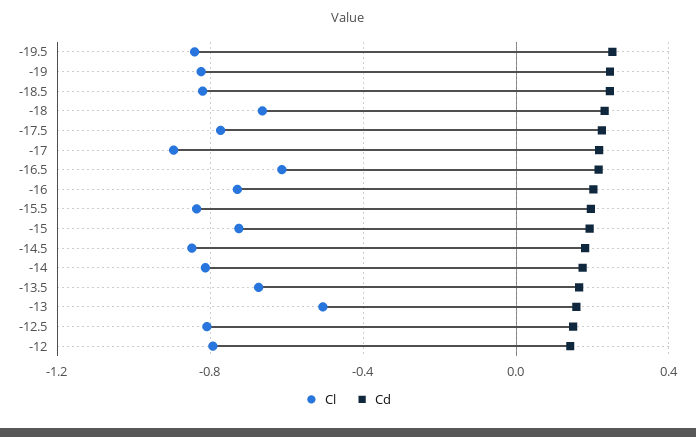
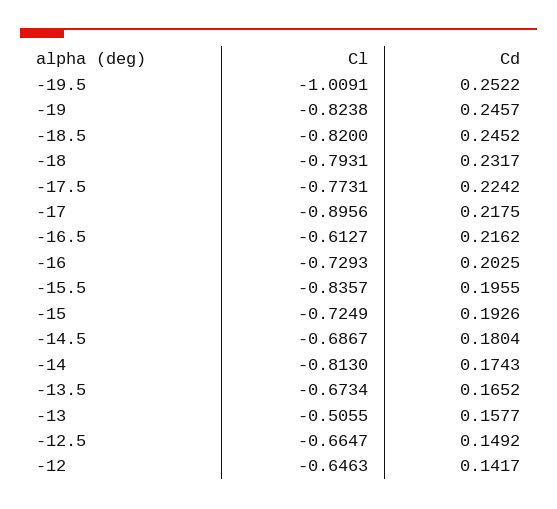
Cl, -19.5: -0.85 -> -1.0091
Cl, -18: -0.65 -> -0.7931
Cl, -14.5: -0.85 -> -0.6867
Cl, -12.5: -0.8 -> -0.6647
Cl, -12: -0.8 -> -0.6463

